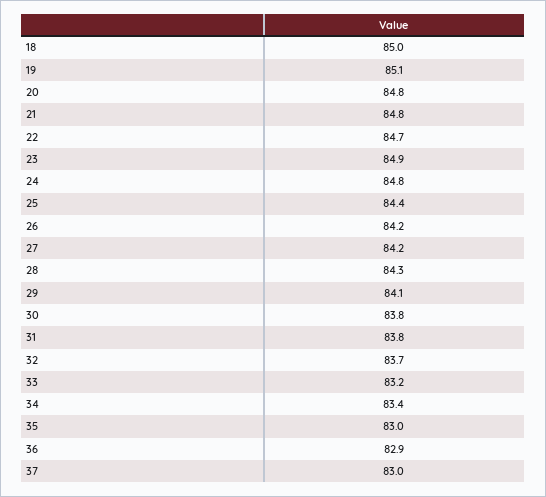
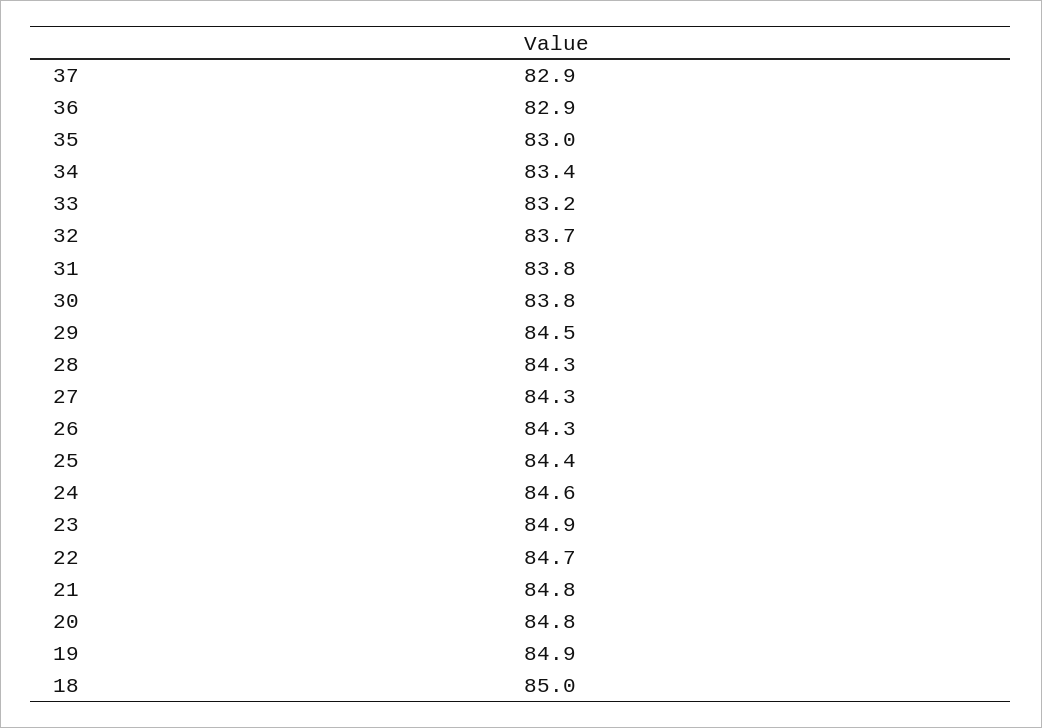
19: 85.1 -> 84.9
24: 84.8 -> 84.6
26: 84.2 -> 84.3
27: 84.2 -> 84.3
29: 84.1 -> 84.5
37: 83 -> 82.9

